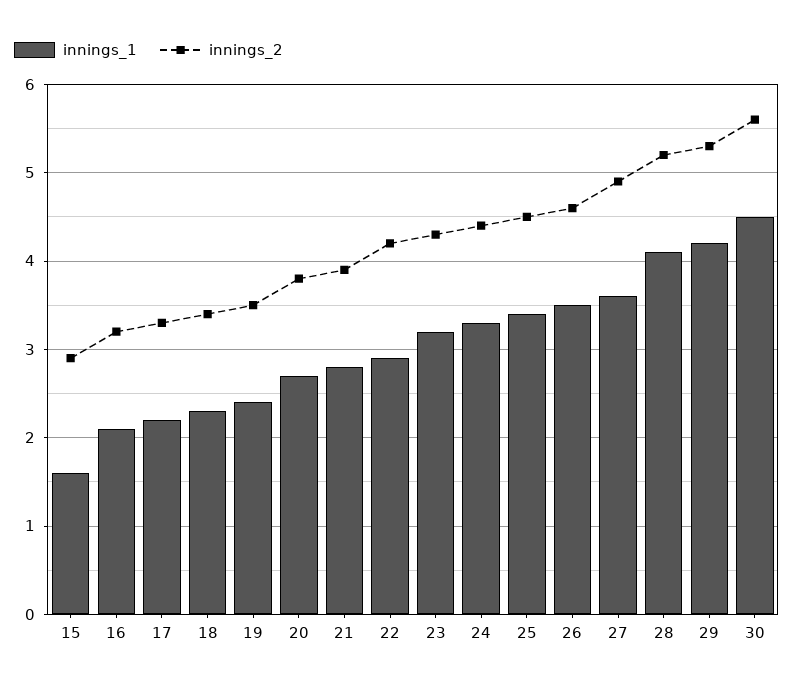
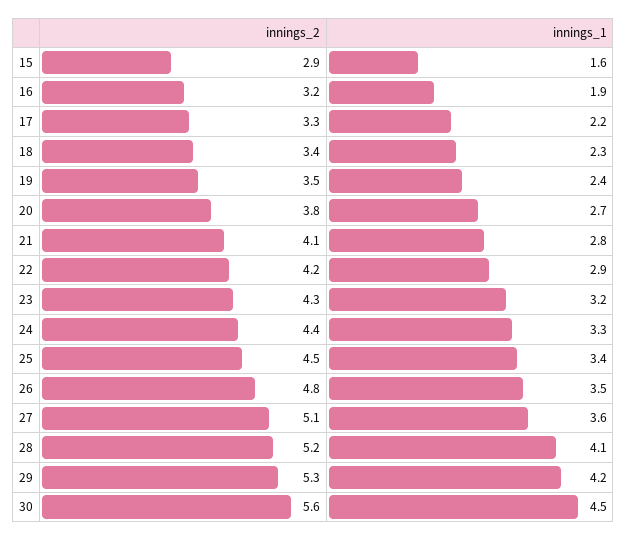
innings_1, 16: 2.1 -> 1.9
innings_2, 21: 3.9 -> 4.1
innings_2, 26: 4.6 -> 4.8
innings_2, 27: 4.9 -> 5.1

